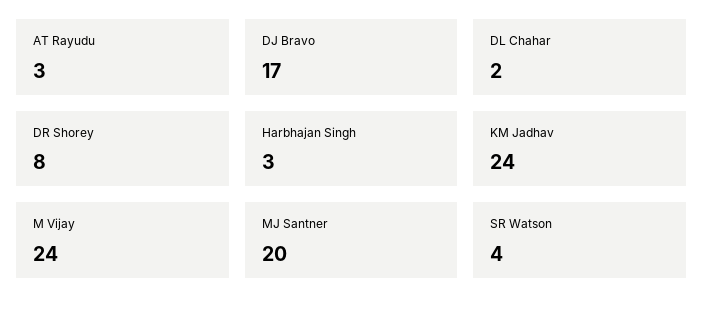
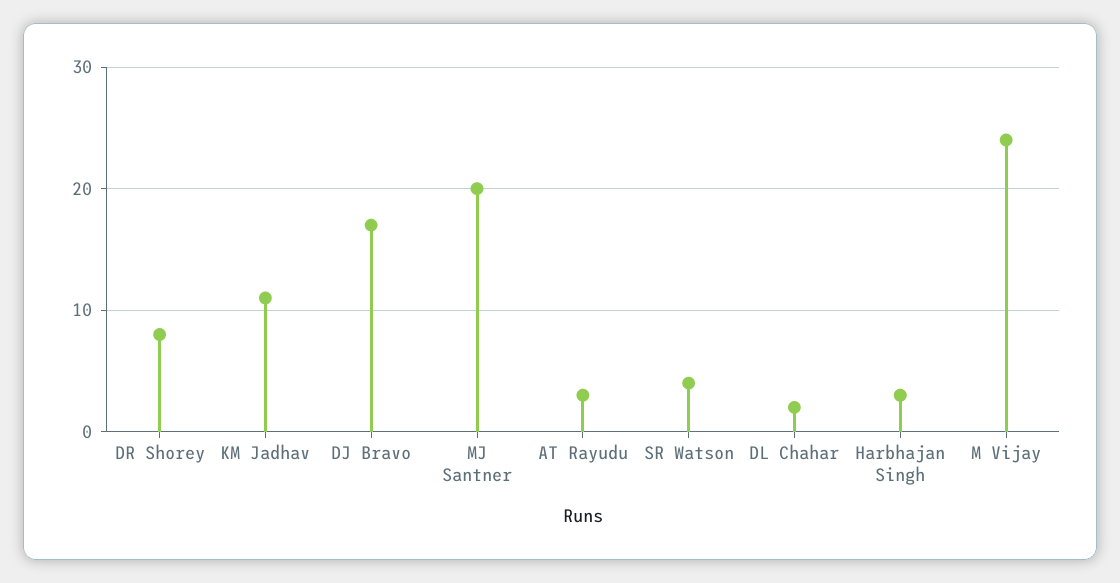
KM Jadhav: 24 -> 11

